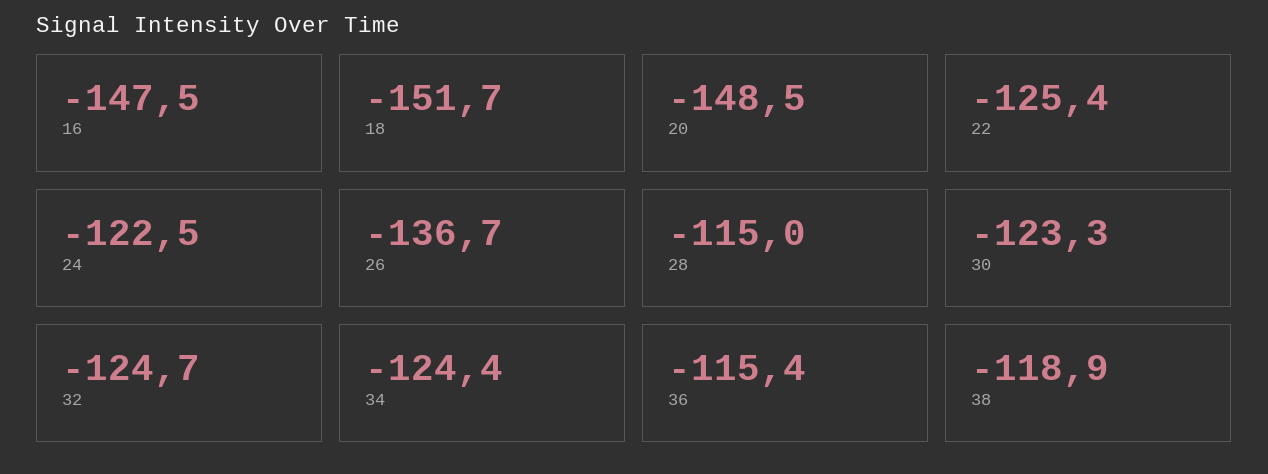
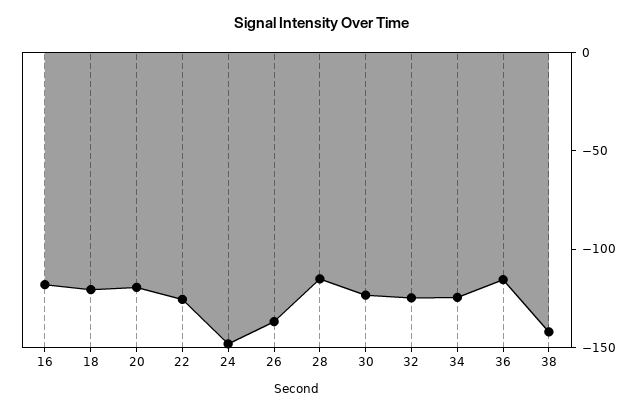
16: -147.5 -> -120
18: -151.7 -> -120
20: -148.5 -> -120
24: -122.5 -> -150
38: -118.9 -> -140

